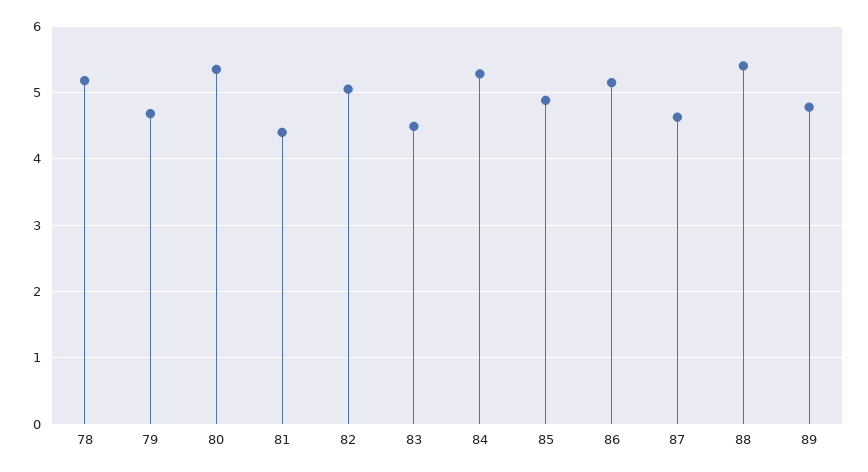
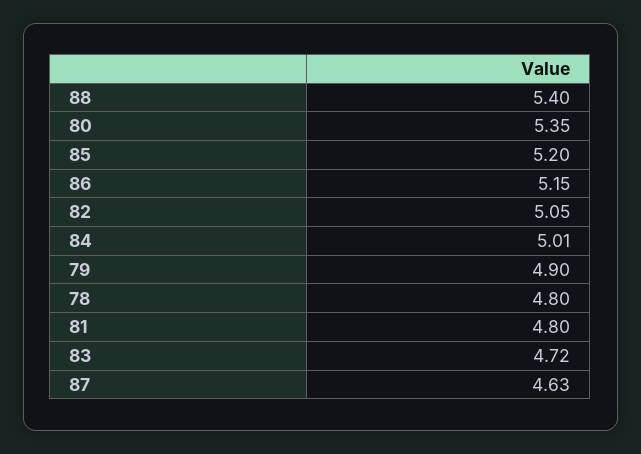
78: 5.2 -> 4.8
79: 4.7 -> 4.9
81: 4.4 -> 4.8
83: 4.5 -> 4.72
84: 5.3 -> 5.01
85: 4.9 -> 5.2
89: 4.8 -> none

